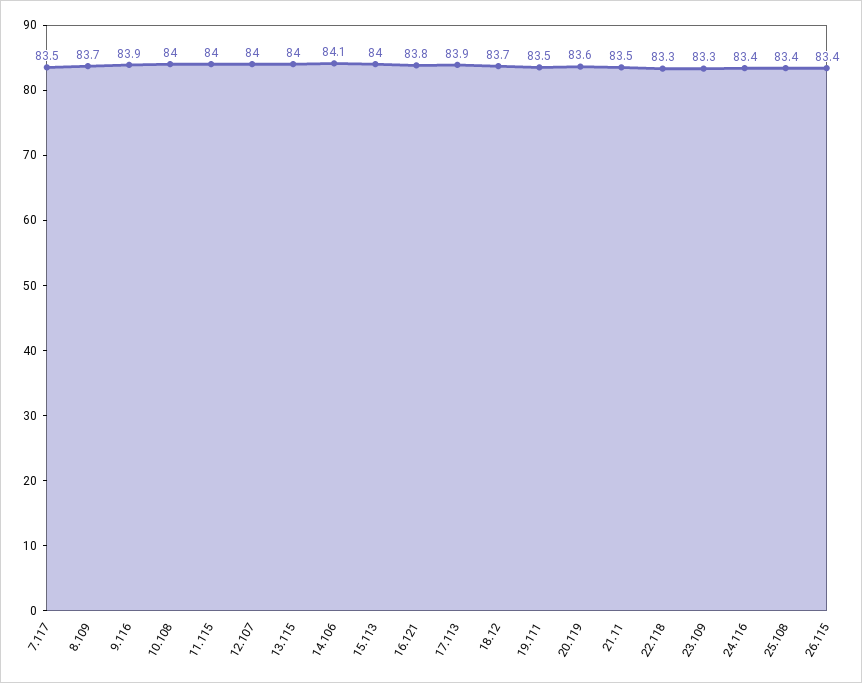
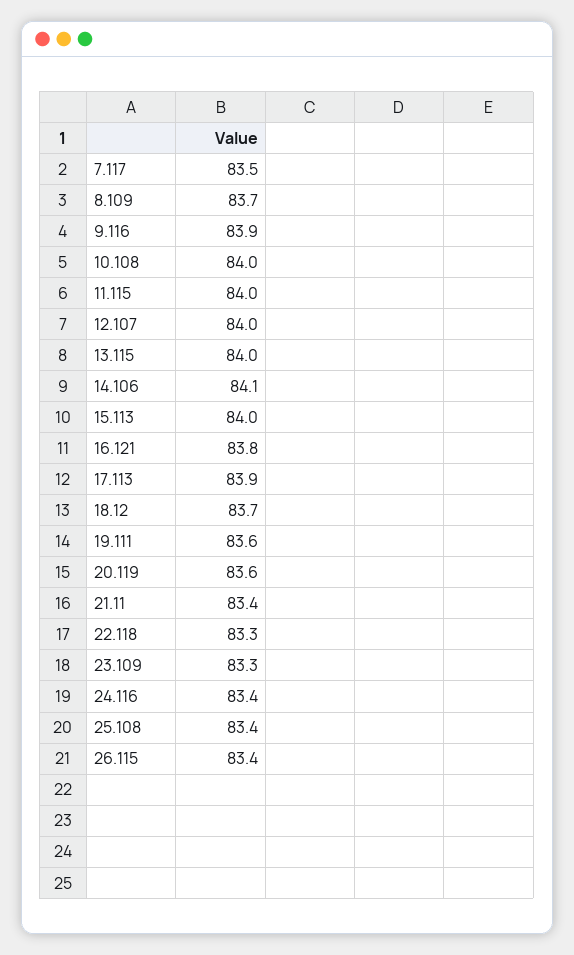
19.111: 83.5 -> 83.6
21.11: 83.5 -> 83.4

